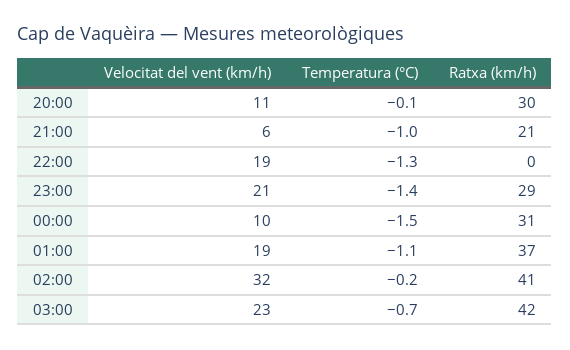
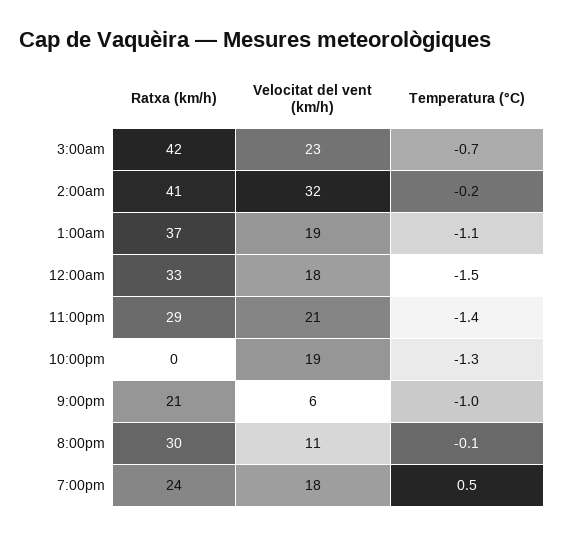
Velocitat del vent (km/h), 00:00: 10 -> 18
Ratxa (km/h), 00:00: 31 -> 33
Ratxa (km/h), 7:00pm: none -> 24
Velocitat del vent (km/h), 7:00pm: none -> 18
Temperatura (°C), 7:00pm: none -> 0.5

